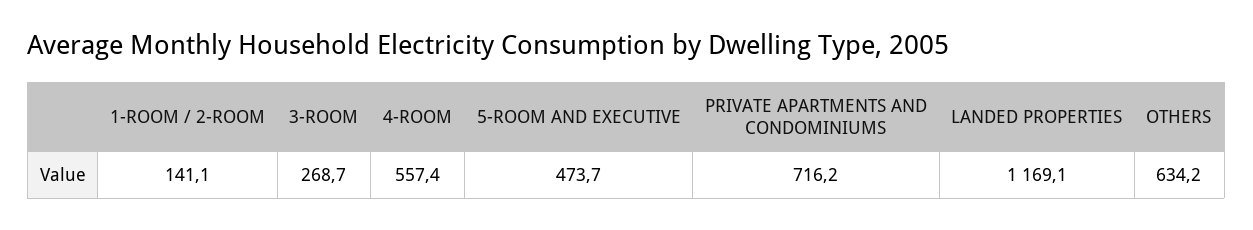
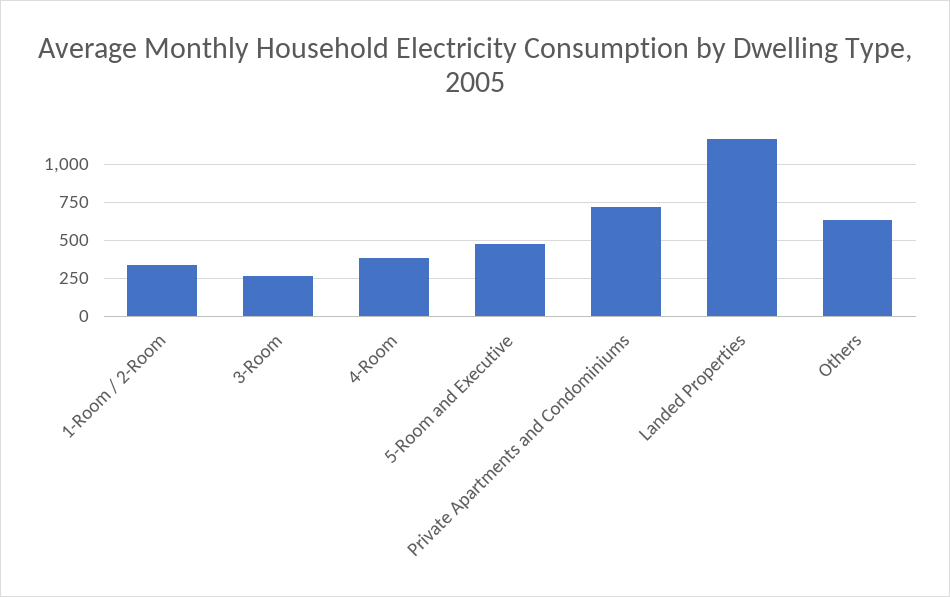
1-ROOM / 2-ROOM: 141.1 -> 350
4-ROOM: 557.4 -> 400

